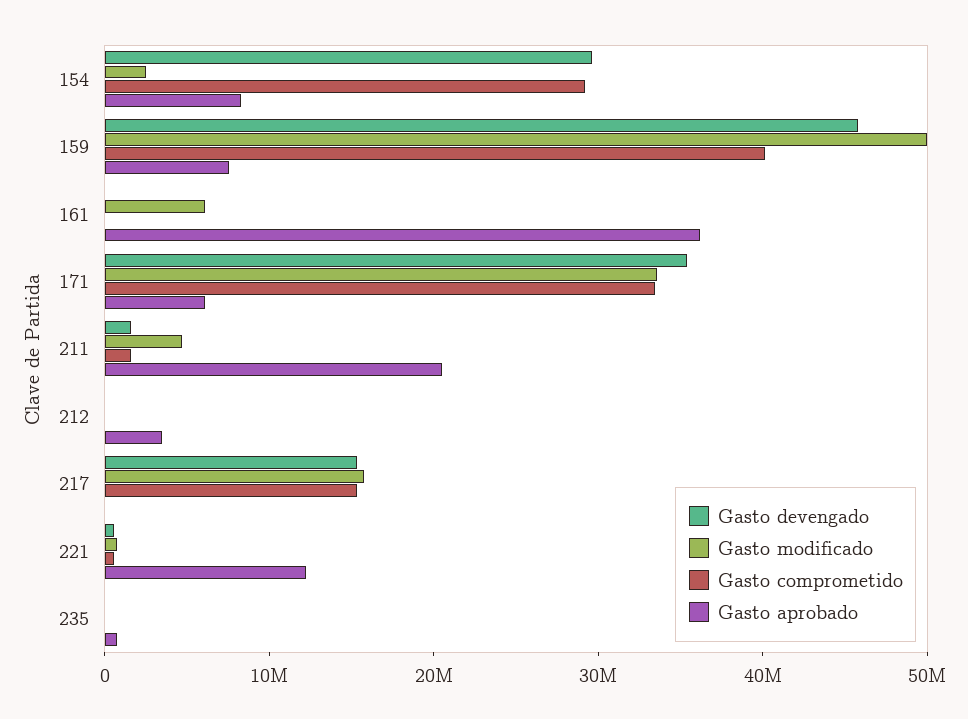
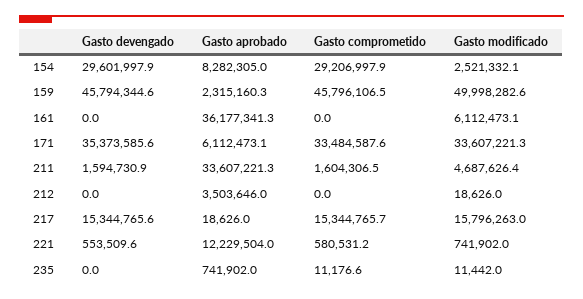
Gasto comprometido, 159: 40000000 -> 45796106.5
Gasto aprobado, 159: 8000000 -> 2315160.3
Gasto aprobado, 211: 20000000 -> 33607221.3

